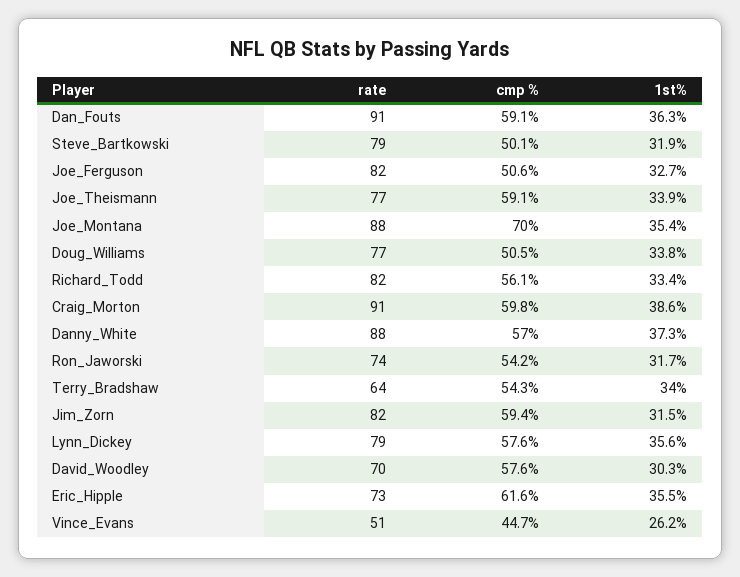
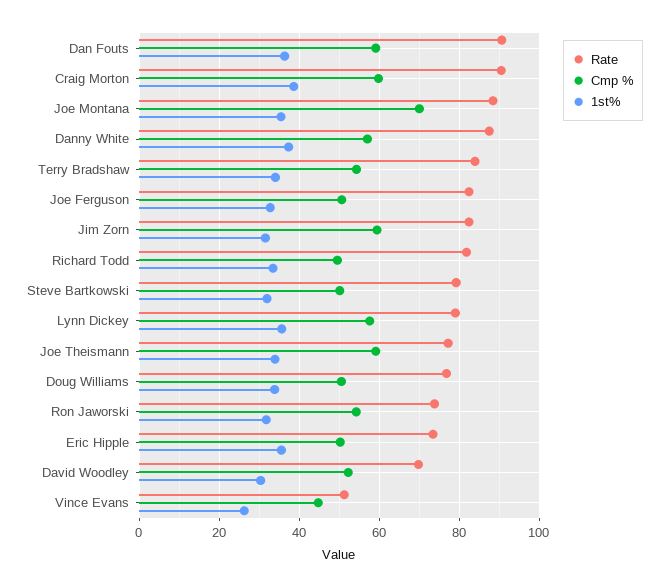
cmp %, Richard_Todd: 56.1 -> 50
rate, Terry_Bradshaw: 64 -> 84
cmp %, David_Woodley: 57.6 -> 52
cmp %, Eric_Hipple: 61.6 -> 50

